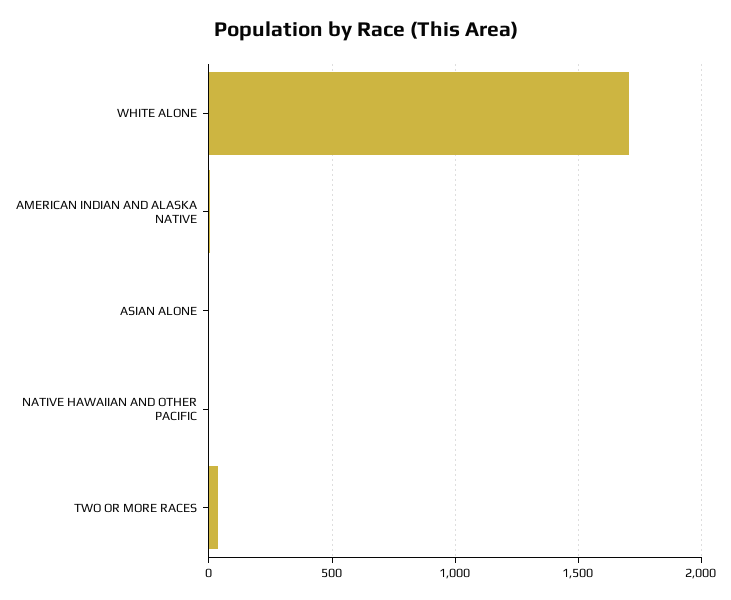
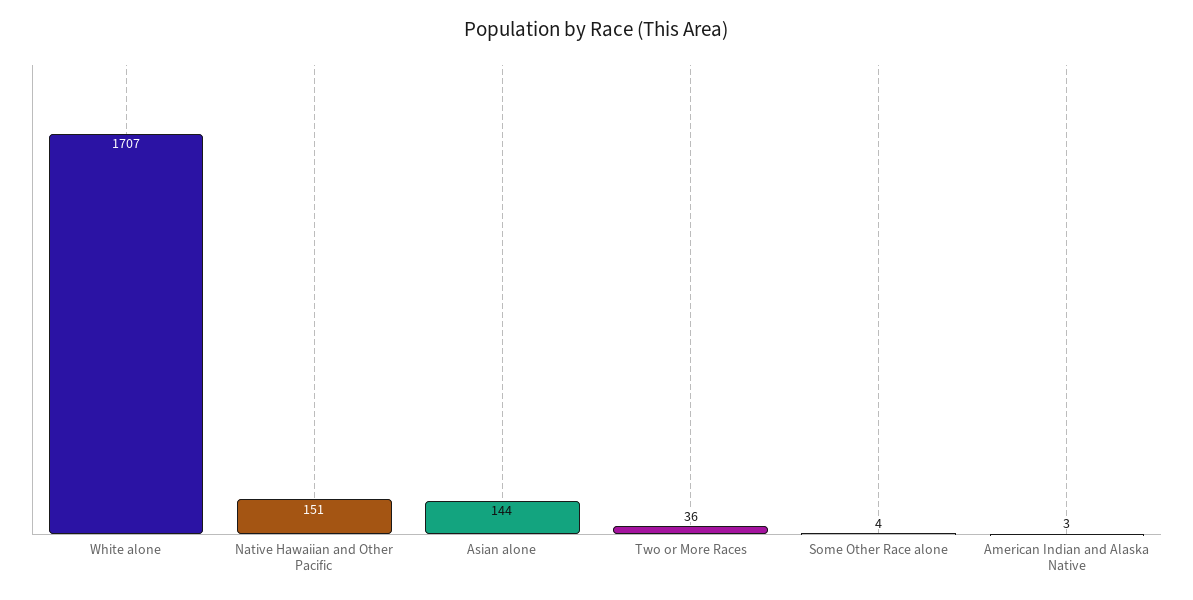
ASIAN ALONE: 0 -> 144
NATIVE HAWAIIAN AND OTHER PACIFIC: 0 -> 151
Some Other Race alone: none -> 4

